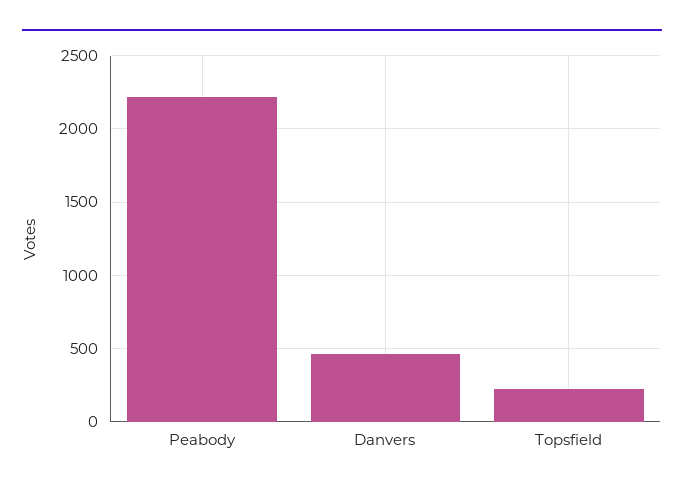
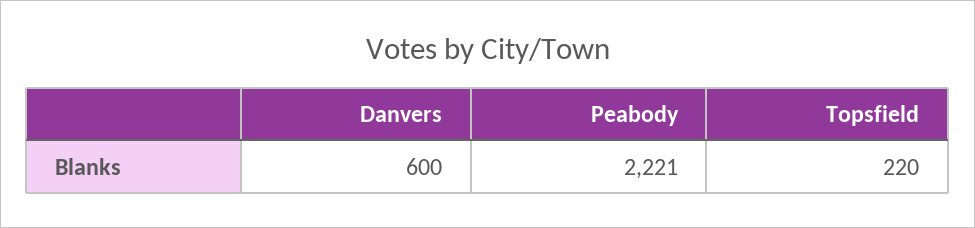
Danvers: 450 -> 600

